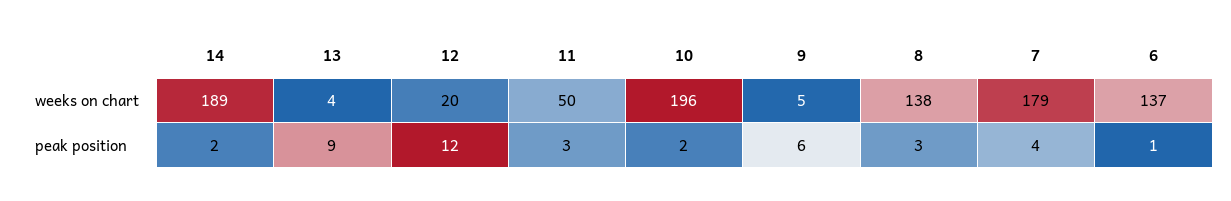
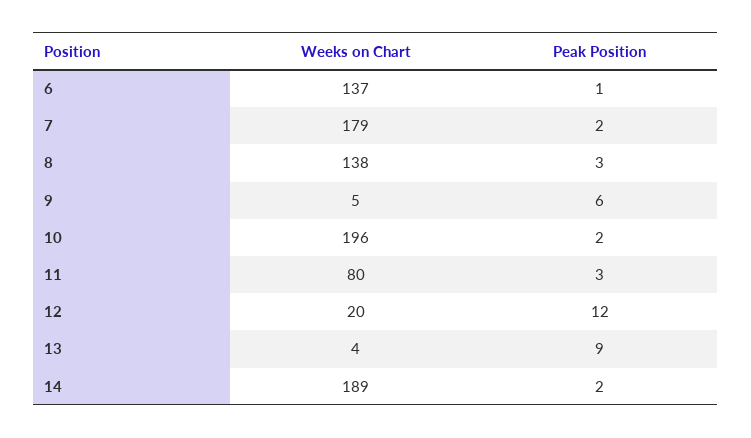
11, weeks on chart: 50 -> 80
7, peak position: 4 -> 2

